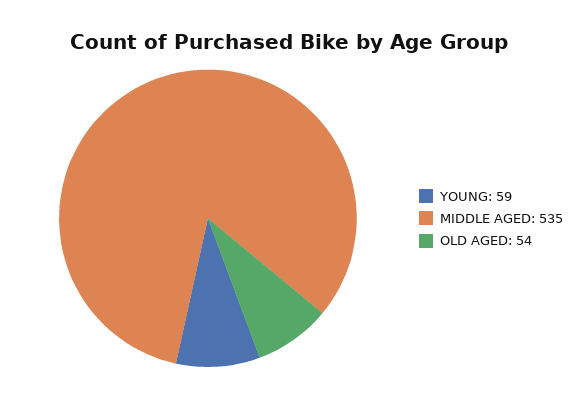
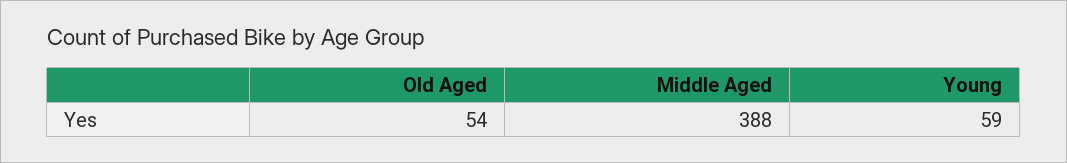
MIDDLE AGED: 535 -> 388

